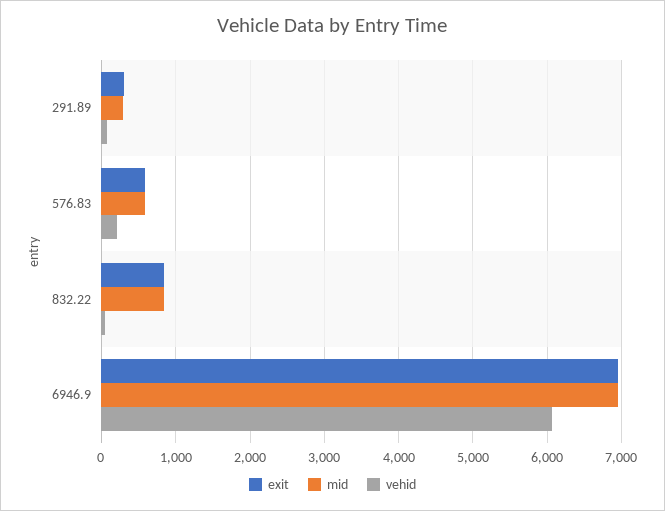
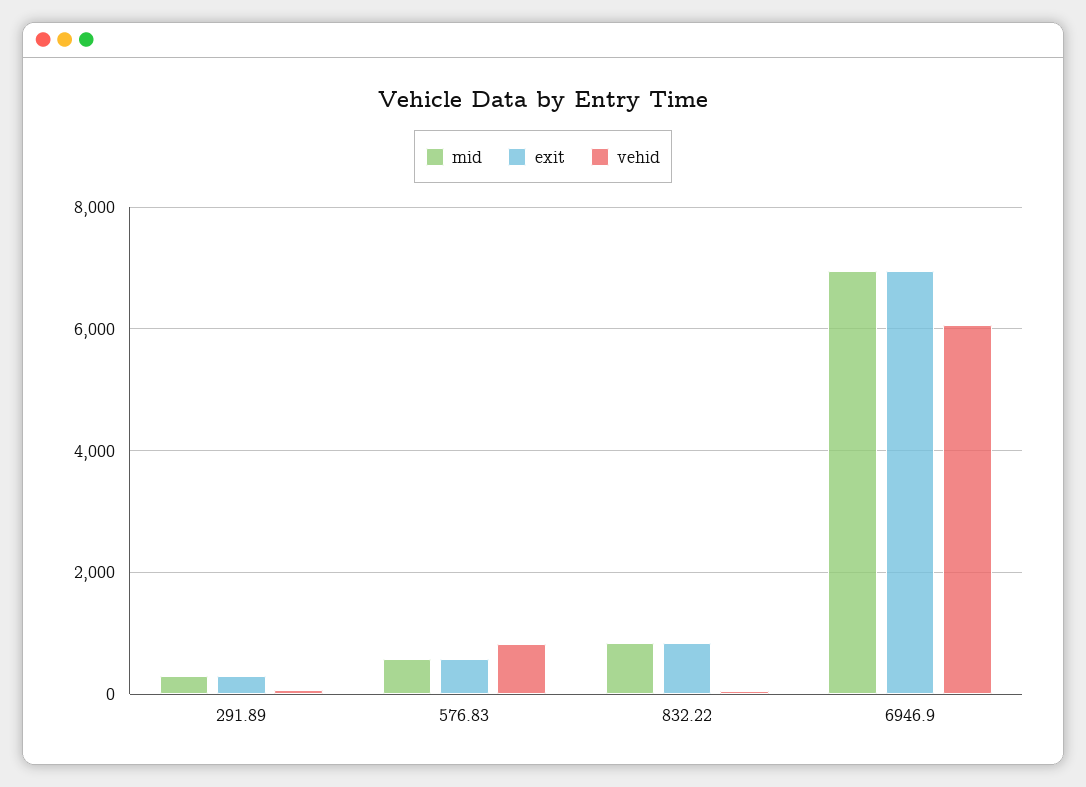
vehid, 576.83: 200 -> 800

